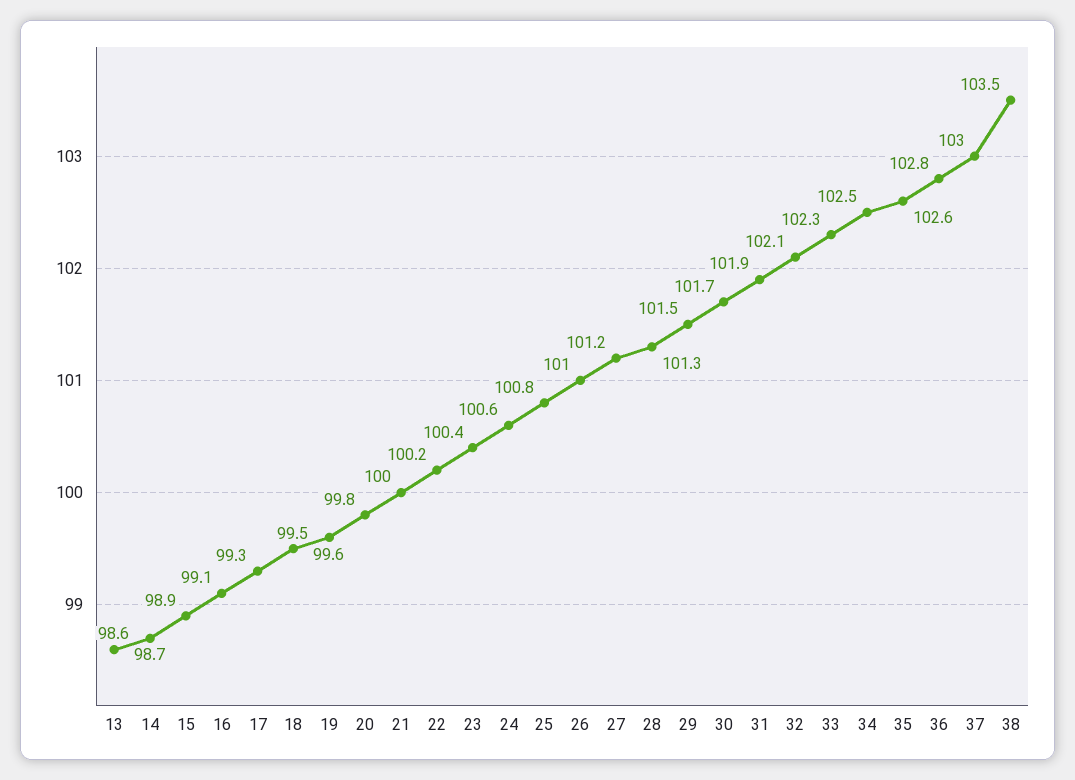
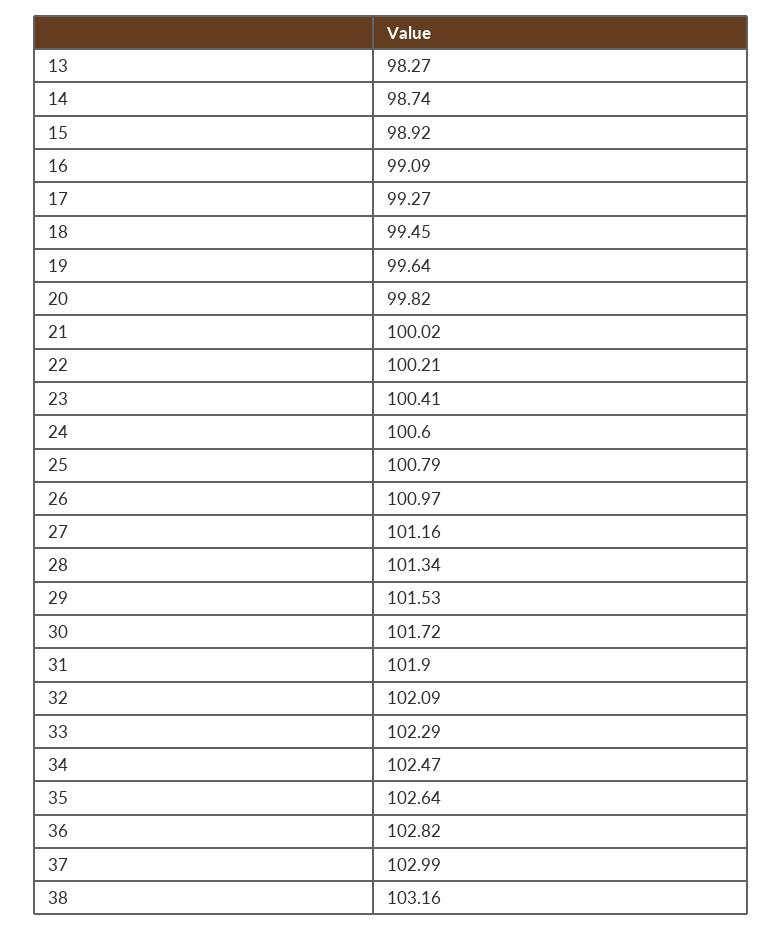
13: 98.6 -> 98.27
38: 103.5 -> 103.16

